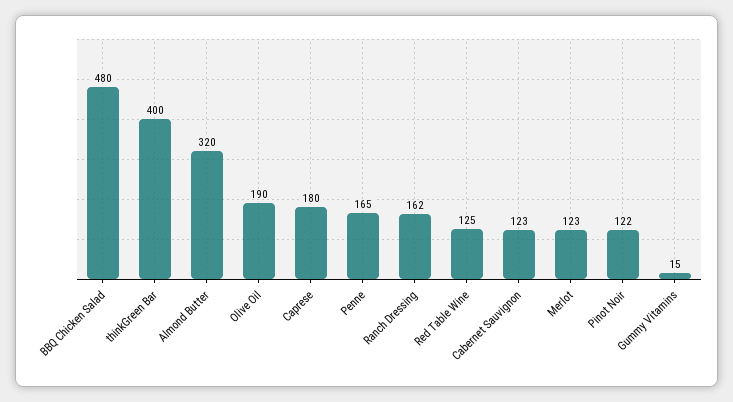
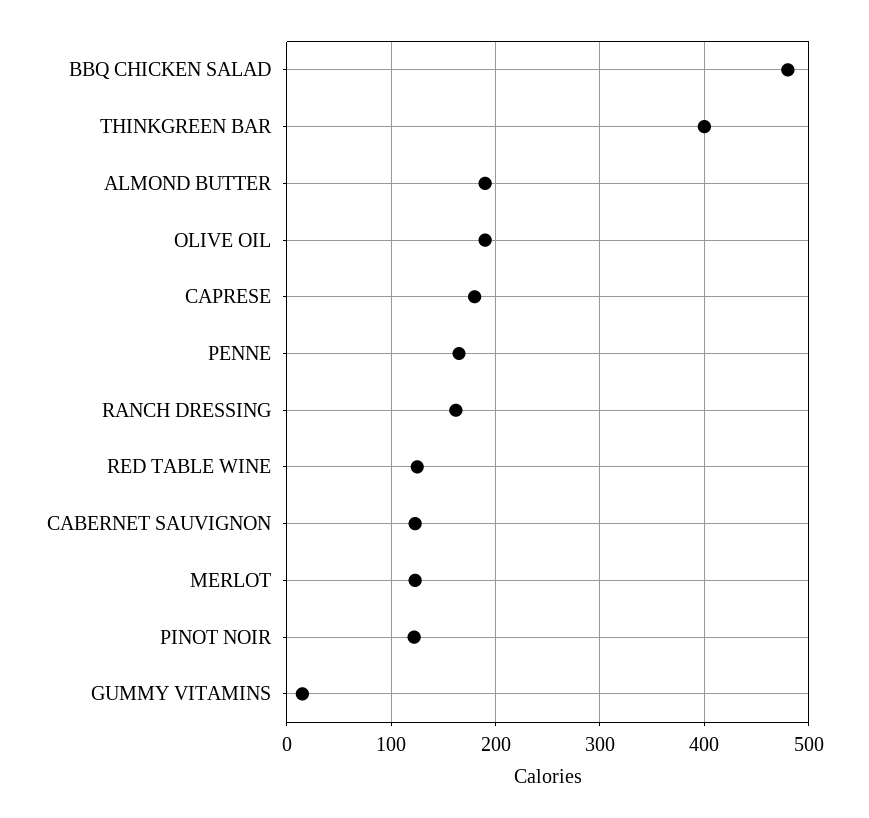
Almond Butter: 320 -> 190

